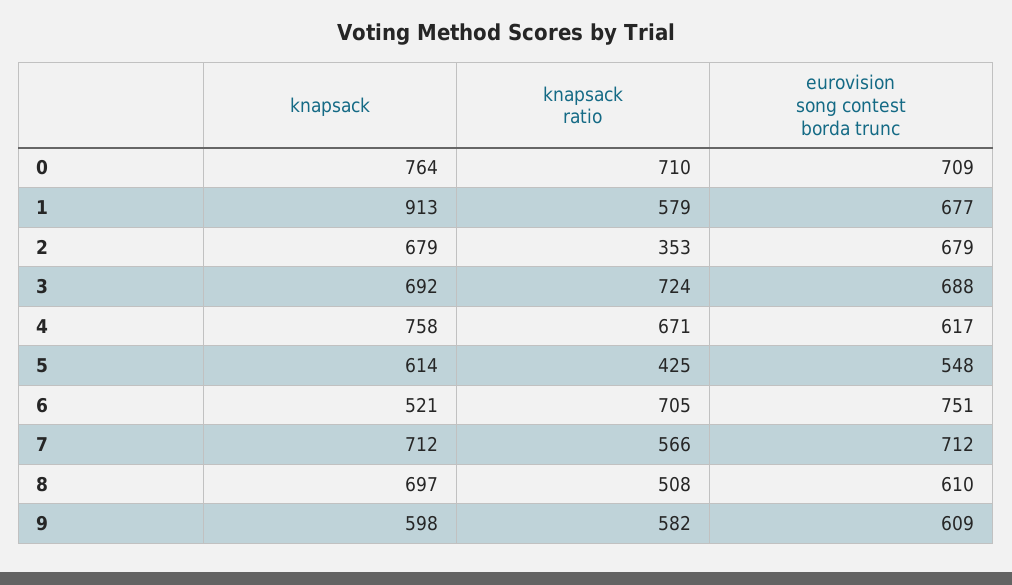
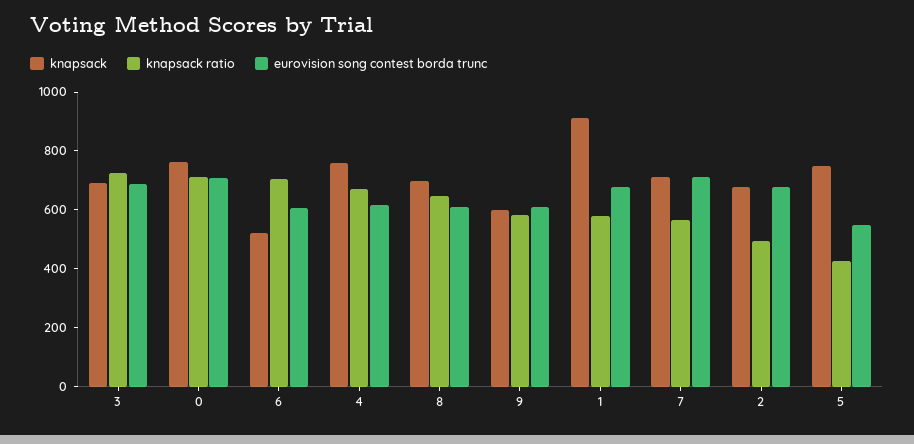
knapsack ratio, 2: 353 -> 500
knapsack, 5: 614 -> 750
eurovision song contest borda trunc, 6: 751 -> 600
knapsack ratio, 8: 508 -> 650

